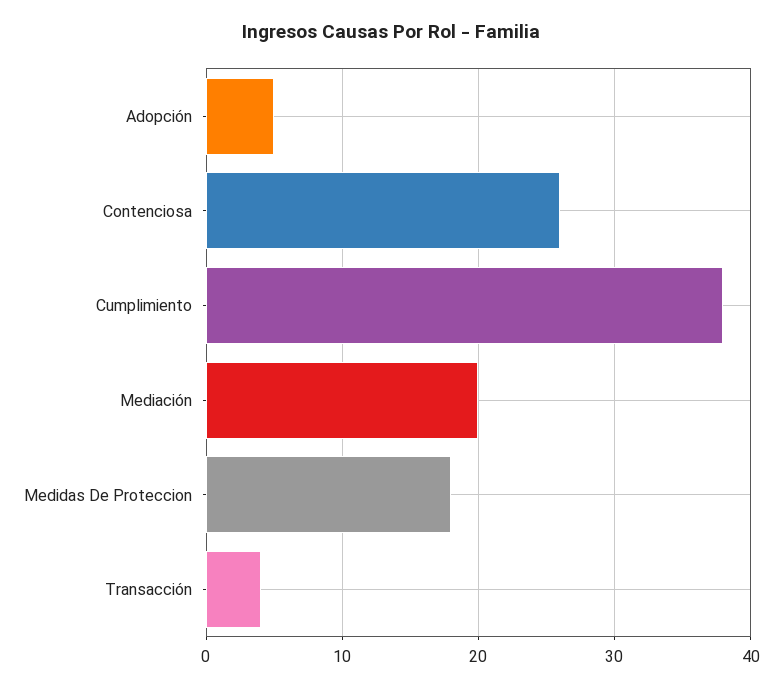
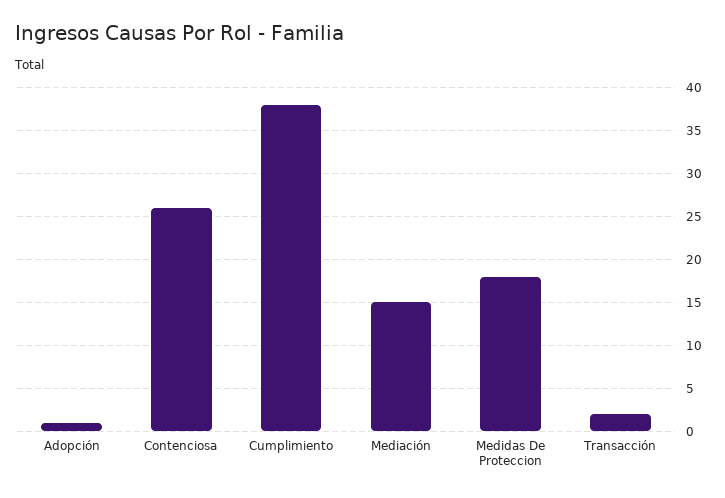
Adopción: 5 -> 1
Mediación: 20 -> 15
Transacción: 4 -> 2

